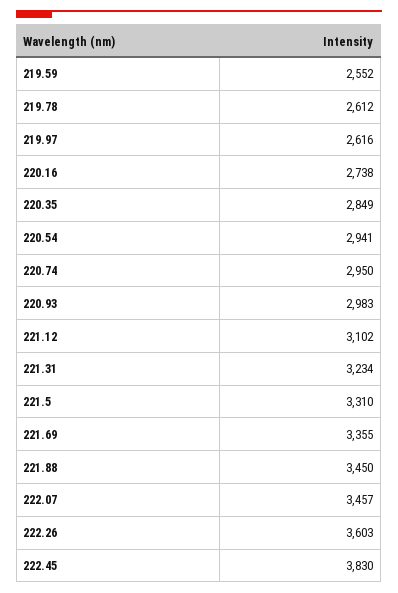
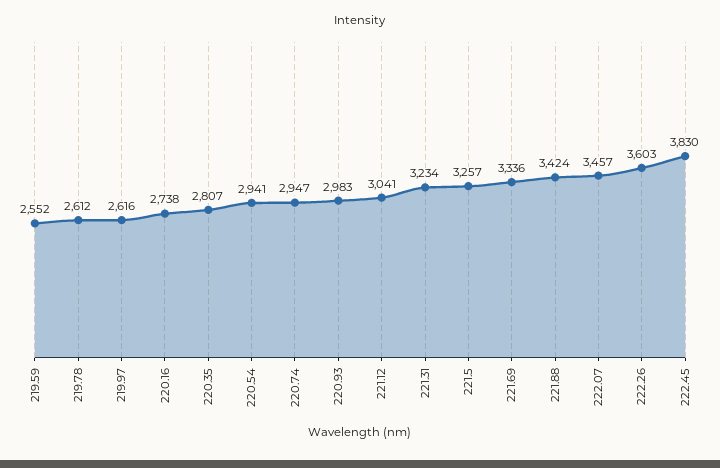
220.35: 2849 -> 2807
220.74: 2950 -> 2947
221.12: 3102 -> 3041
221.5: 3310 -> 3257
221.69: 3355 -> 3336
221.88: 3450 -> 3424

